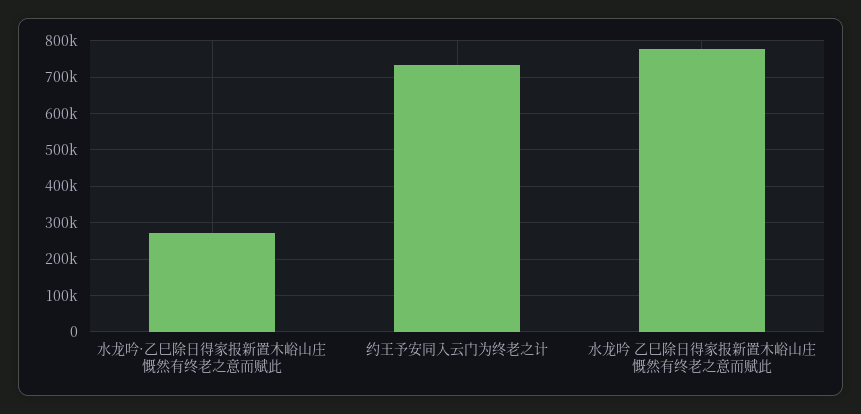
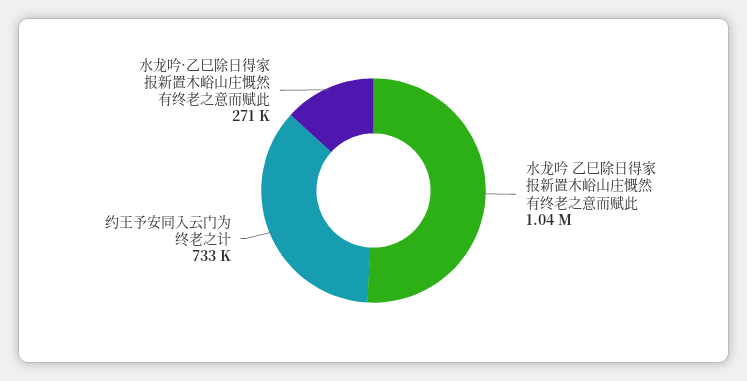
水龙吟 乙巳除日得家报新置木峪山庄慨然有终老之意而赋此: 780000 -> 1040000

